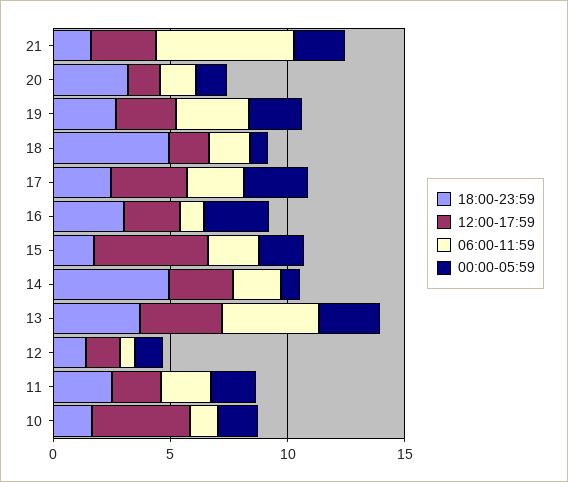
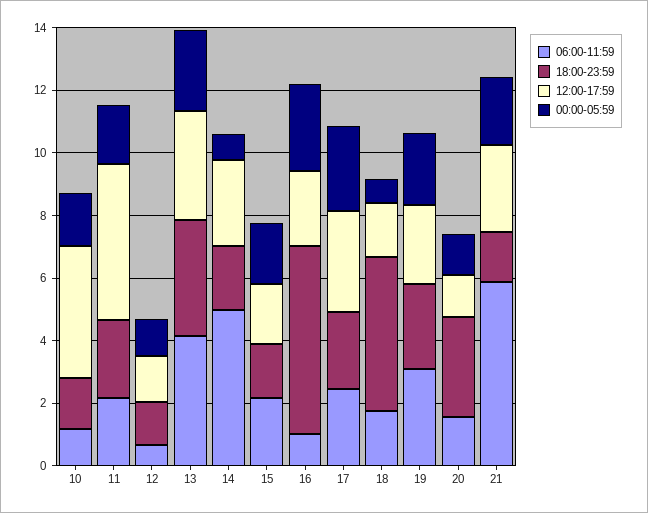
18:00-23:59, 16: 3 -> 6
12:00-17:59, 15: 5 -> 2
18:00-23:59, 14: 5 -> 2
06:00-11:59, 14: 2 -> 5
12:00-17:59, 11: 2 -> 5

